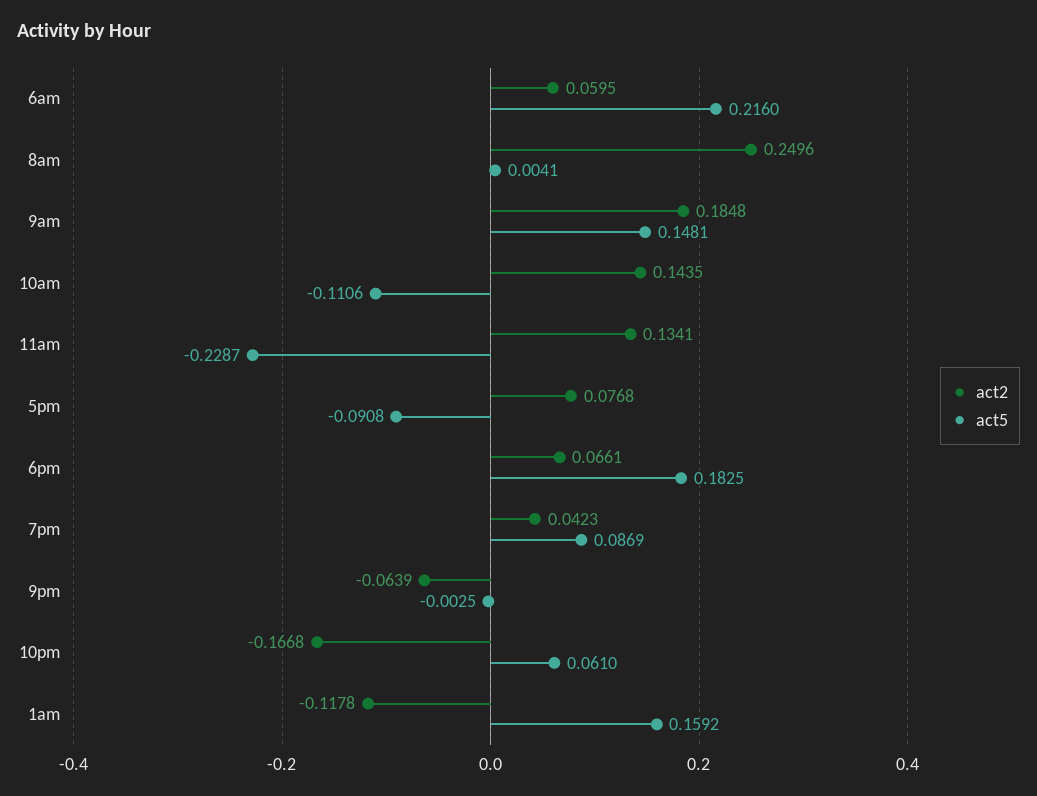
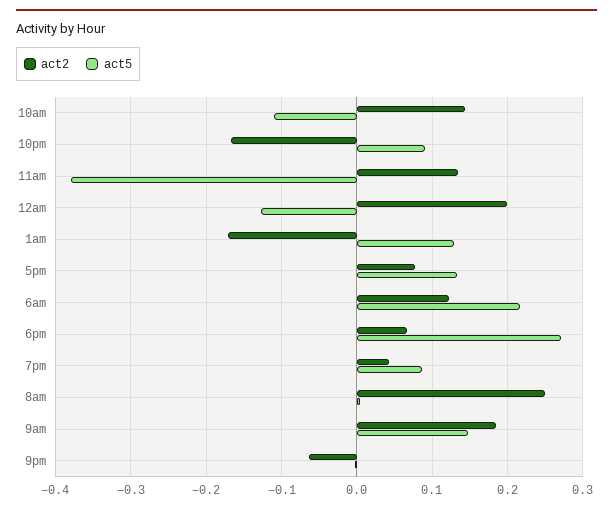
act2, 6am: 0.0595 -> 0.12
act5, 11am: -0.2287 -> -0.38
act5, 5pm: -0.0908 -> 0.13
act5, 6pm: 0.1825 -> 0.27
act5, 10pm: 0.061 -> 0.09
act2, 1am: -0.1178 -> -0.17
act5, 1am: 0.1592 -> 0.13
act2, 12am: none -> 0.2
act5, 12am: none -> -0.13

